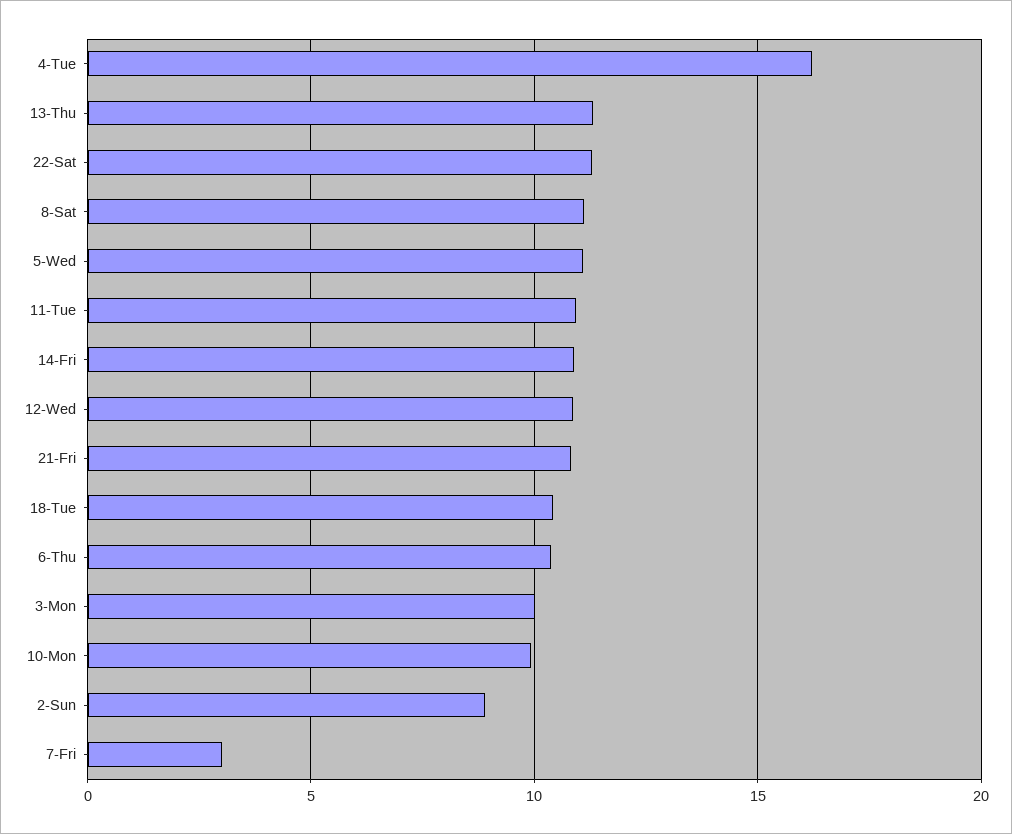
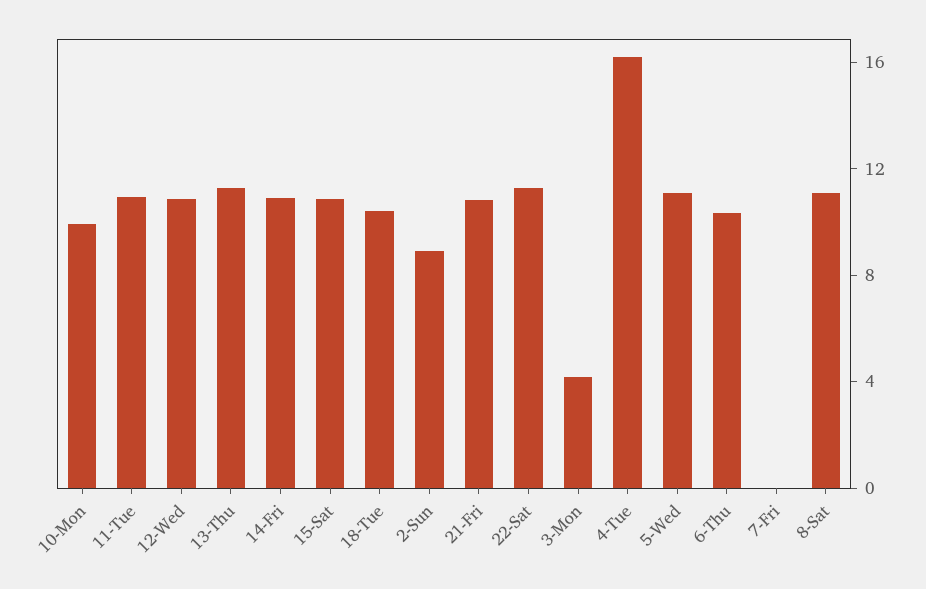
3-Mon: 10 -> 4
7-Fri: 3 -> 0
15-Sat: none -> 11

